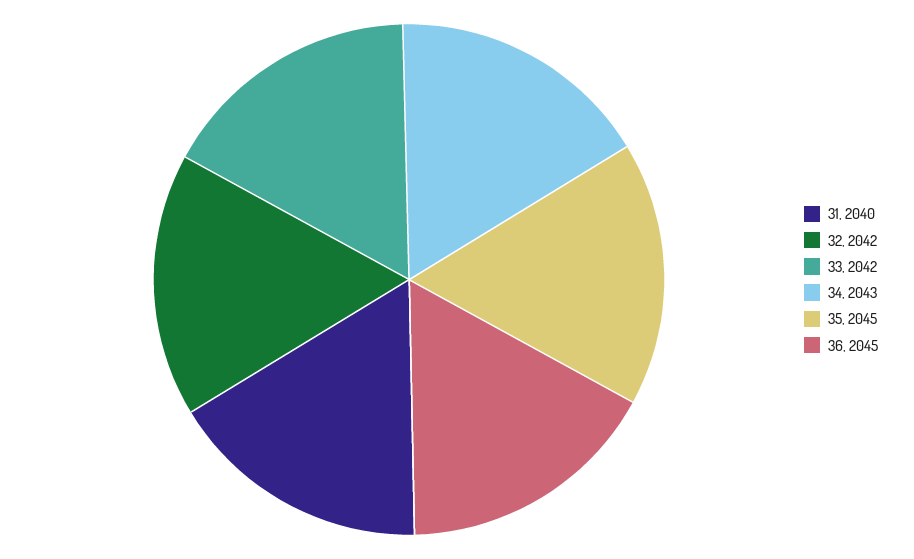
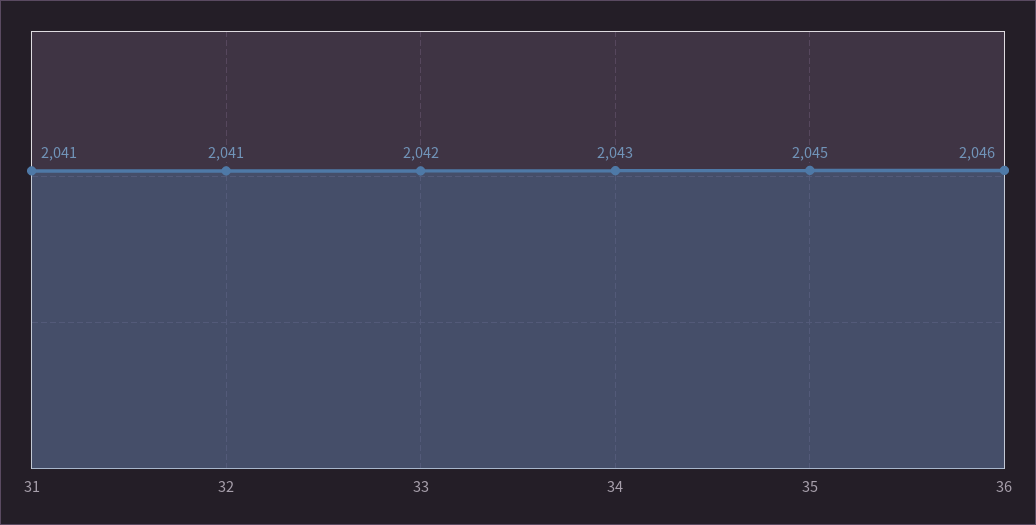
31: 2040 -> 2041
32: 2042 -> 2041
36: 2045 -> 2046

